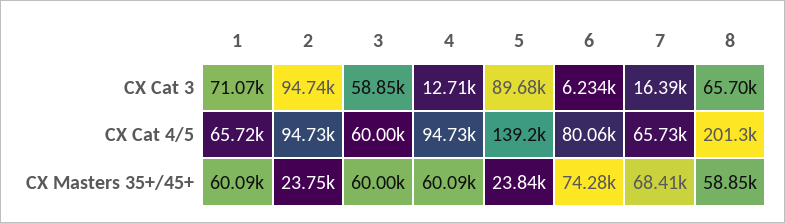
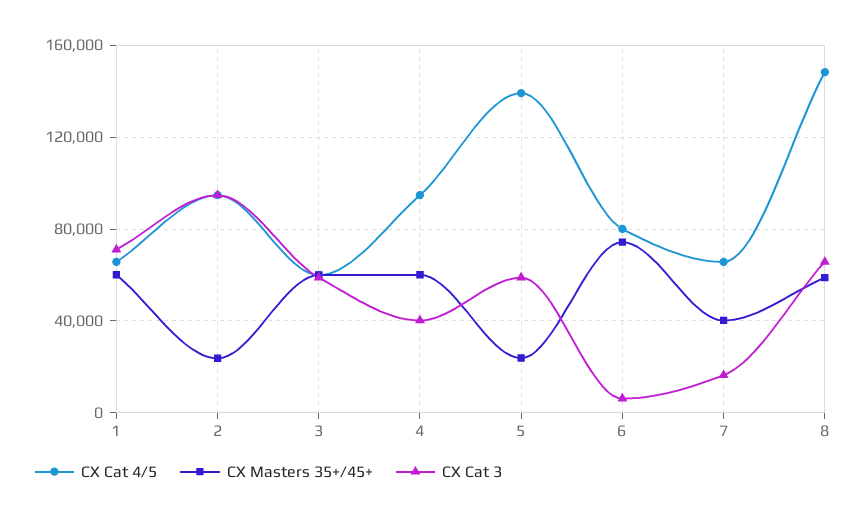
CX Cat 3, 4: 12710 -> 40000
CX Cat 3, 5: 89680 -> 60000
CX Cat 4/5, 8: 201300 -> 150000
CX Masters 35+/45+, 7: 68410 -> 40000

